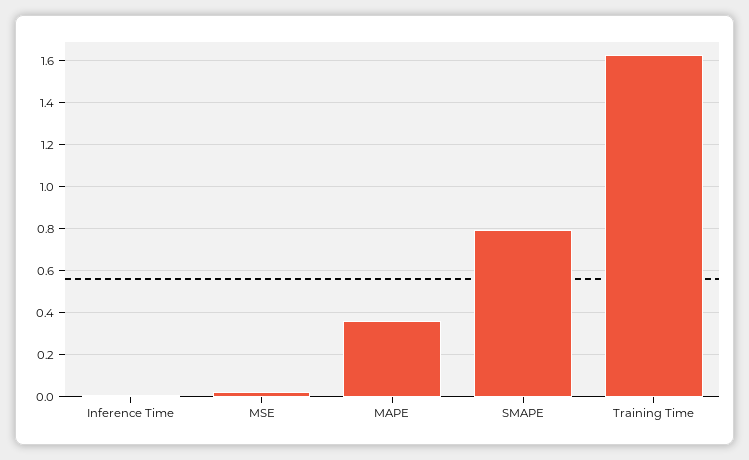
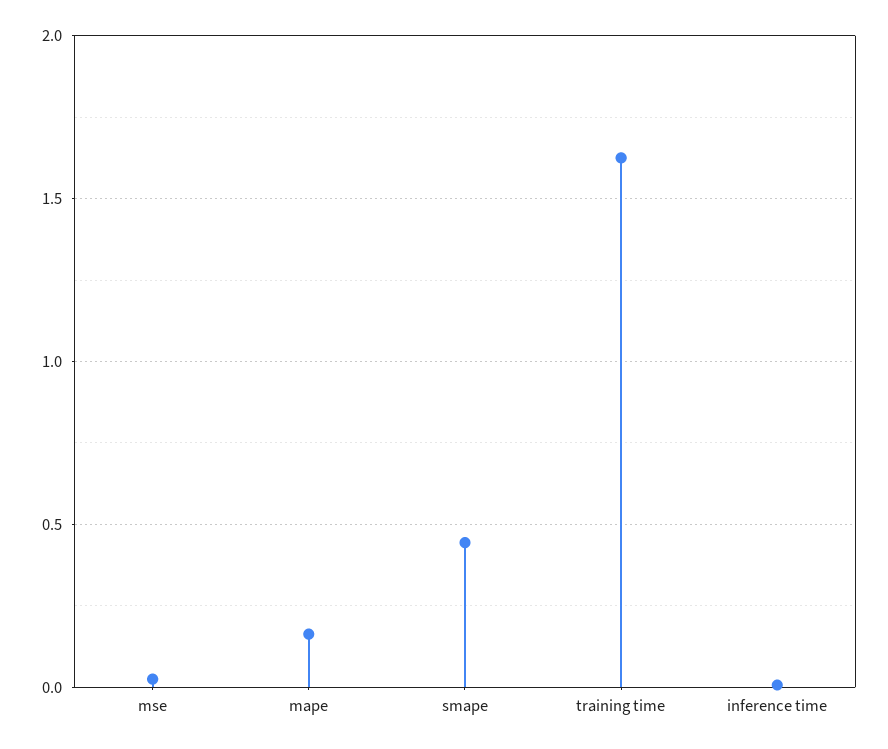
MAPE: 0.35 -> 0.15
SMAPE: 0.8 -> 0.45

